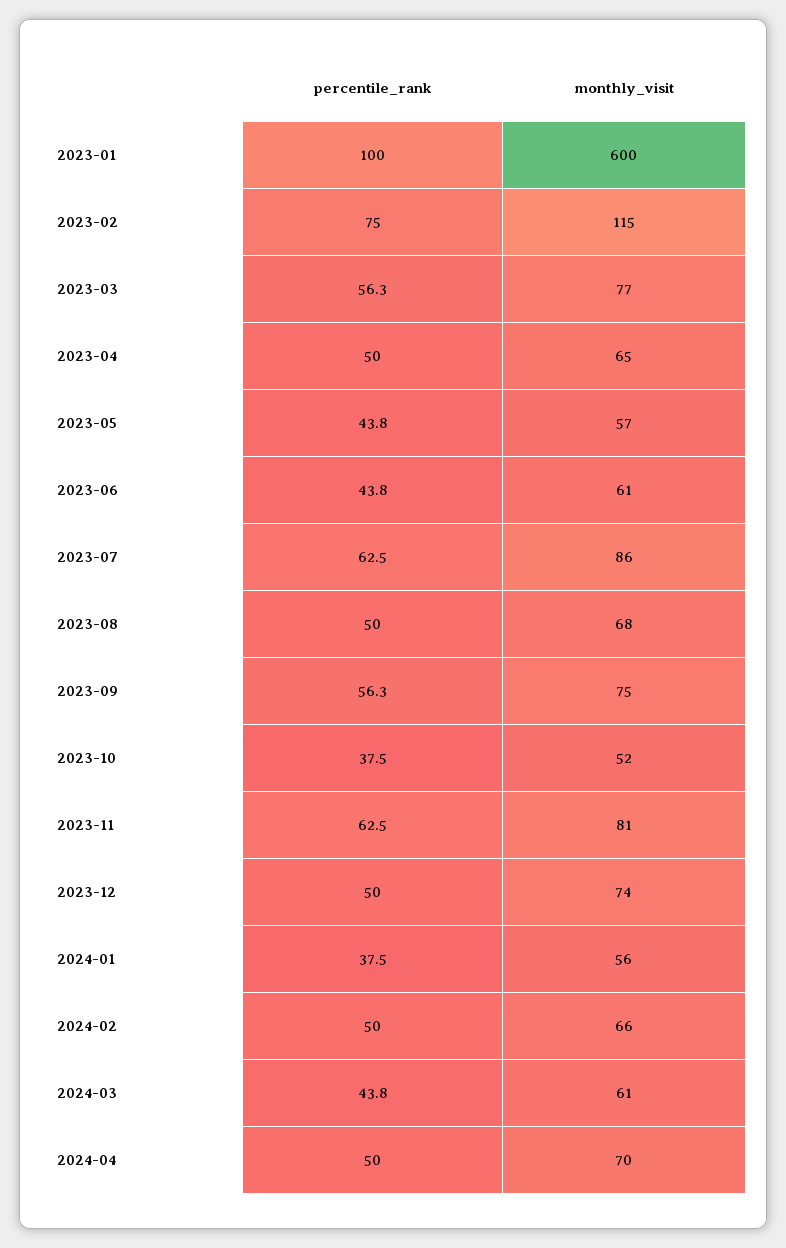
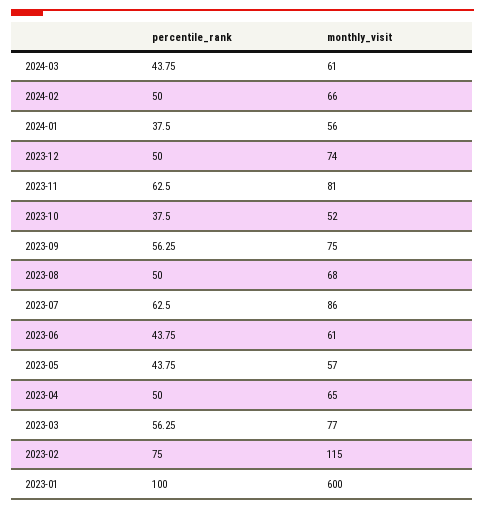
percentile_rank, 2024-04: 50 -> none
monthly_visit, 2024-04: 70 -> none

